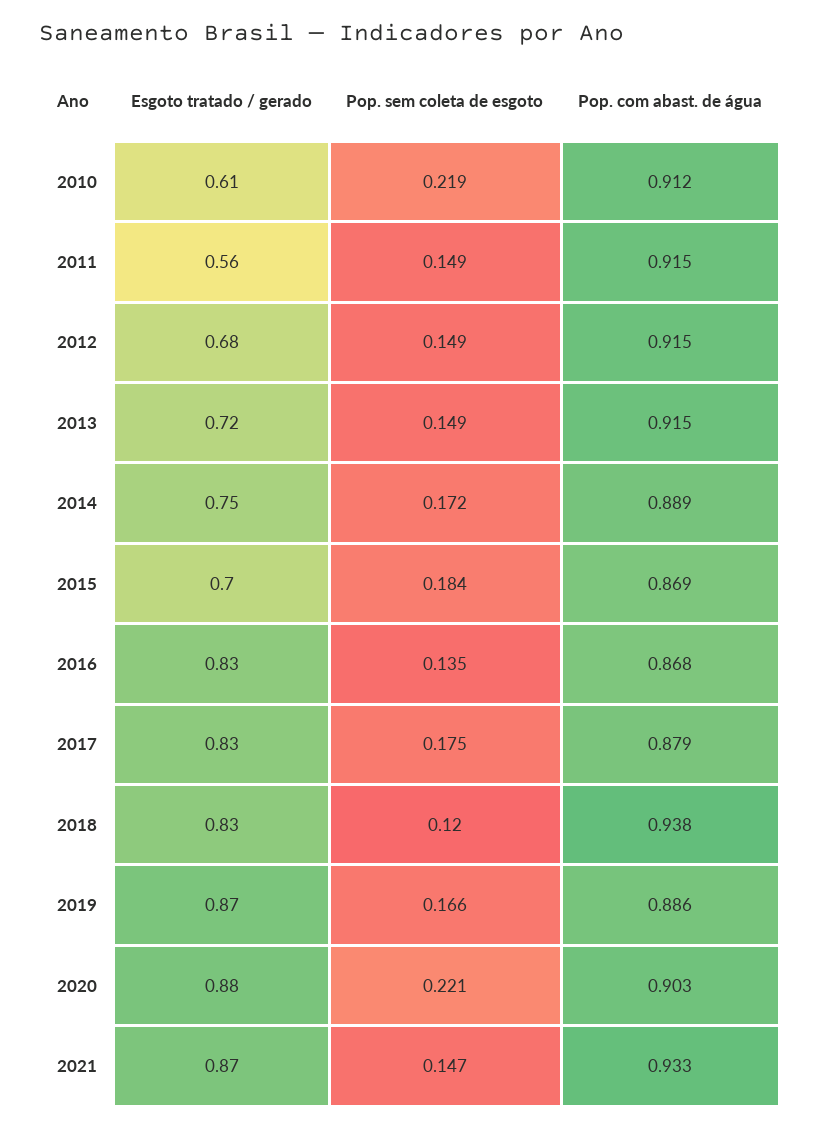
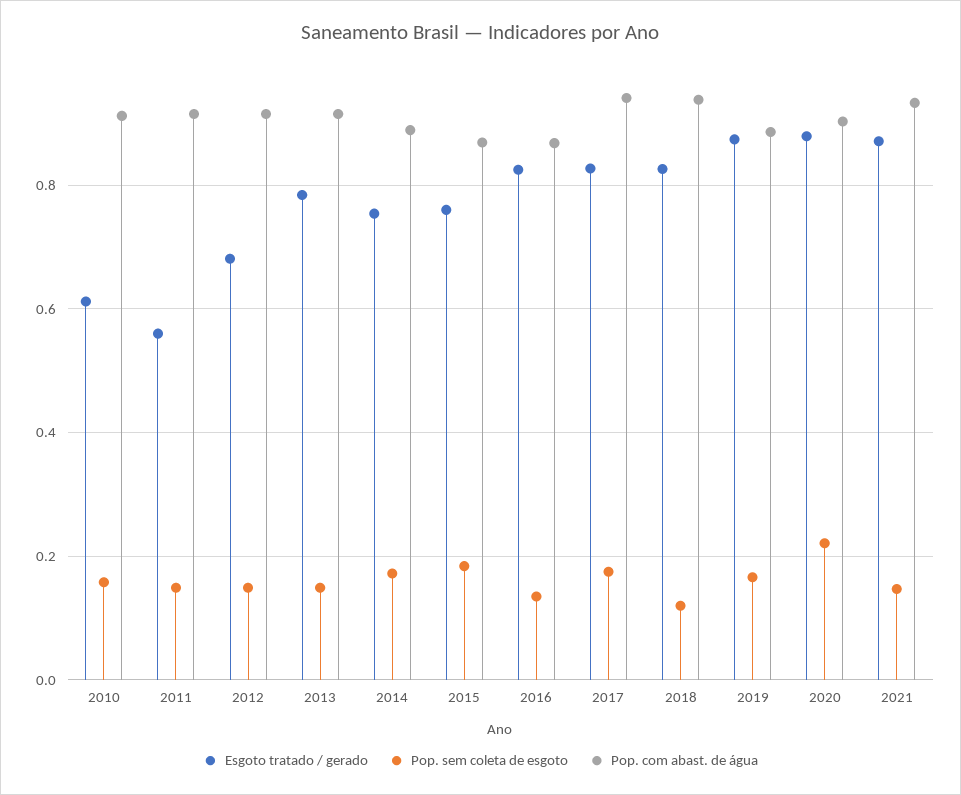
Pop. sem coleta de esgoto, 2010: 0.219 -> 0.16
Esgoto tratado / gerado, 2013: 0.72 -> 0.78
Esgoto tratado / gerado, 2015: 0.7 -> 0.76
Pop. com abast. de água, 2017: 0.879 -> 0.94

